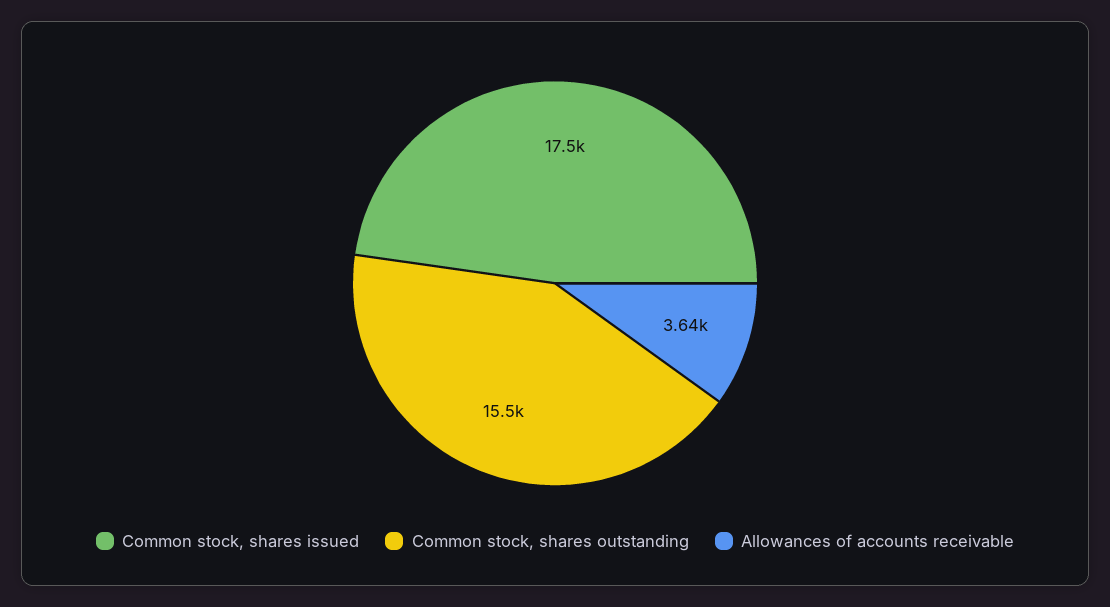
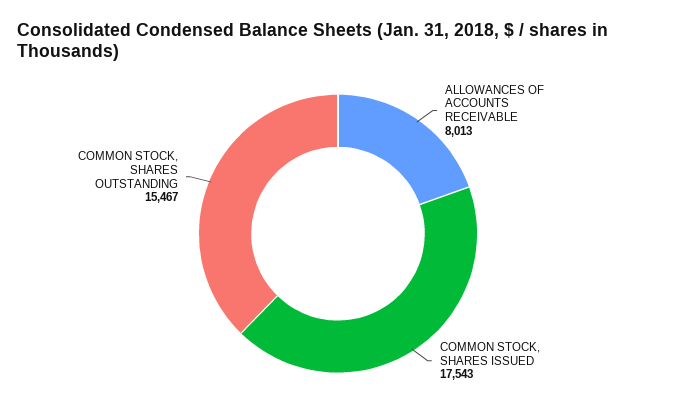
Allowances of accounts receivable: 3640 -> 8013

